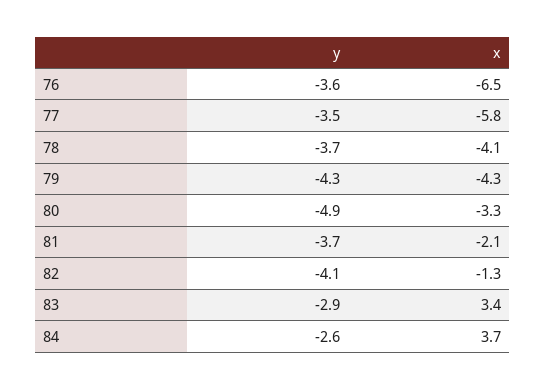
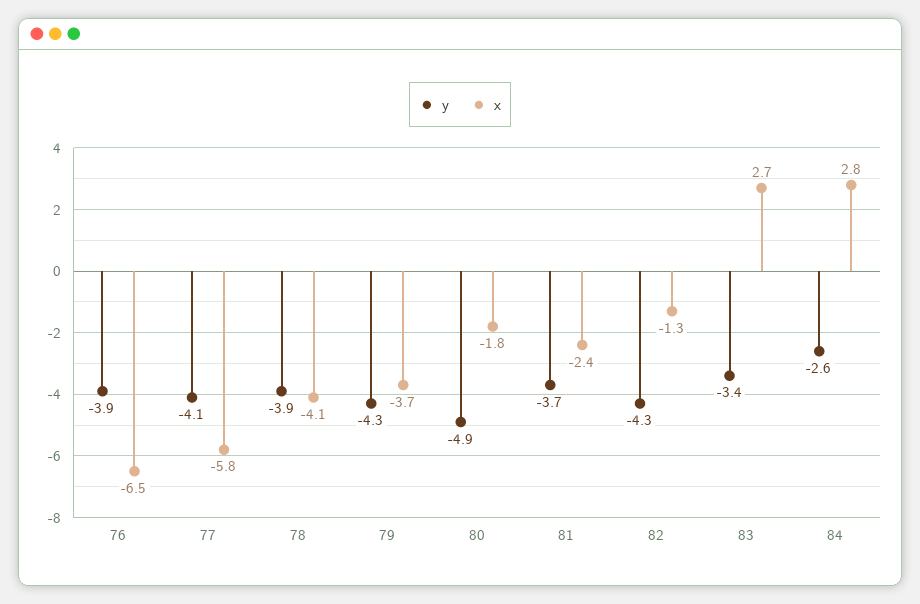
y, 76: -3.6 -> -3.9
y, 77: -3.5 -> -4.1
y, 78: -3.7 -> -3.9
x, 79: -4.3 -> -3.7
x, 80: -3.3 -> -1.8
x, 81: -2.1 -> -2.4
y, 82: -4.1 -> -4.3
y, 83: -2.9 -> -3.4
x, 83: 3.4 -> 2.7
x, 84: 3.7 -> 2.8

